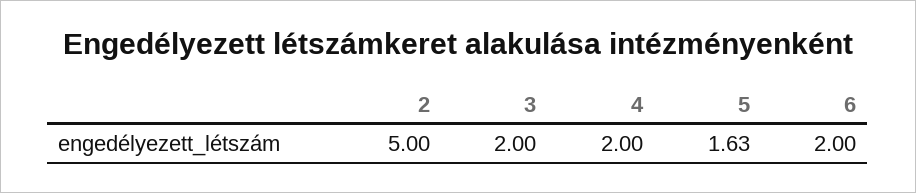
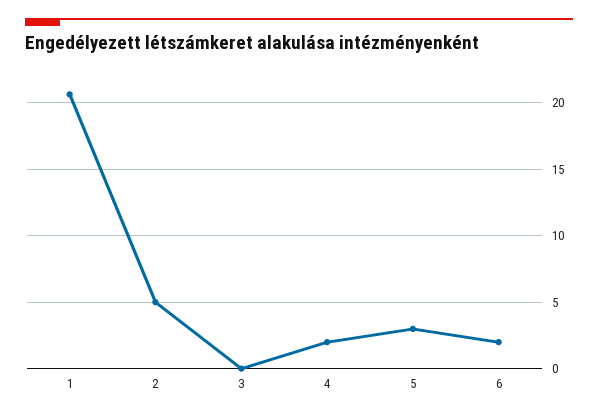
3: 2 -> 0
5: 1.63 -> 3
1: none -> 20.5

